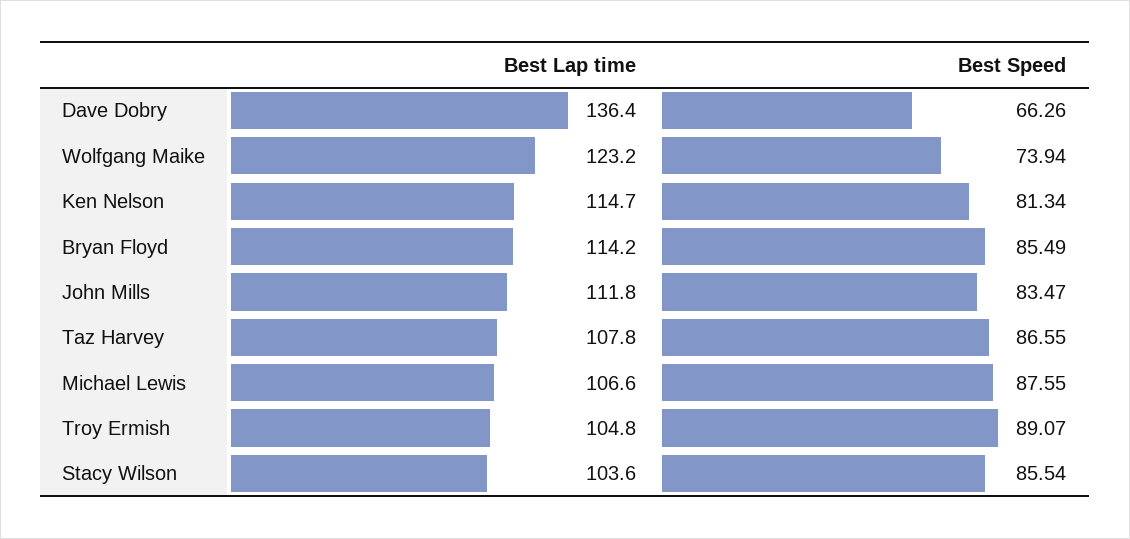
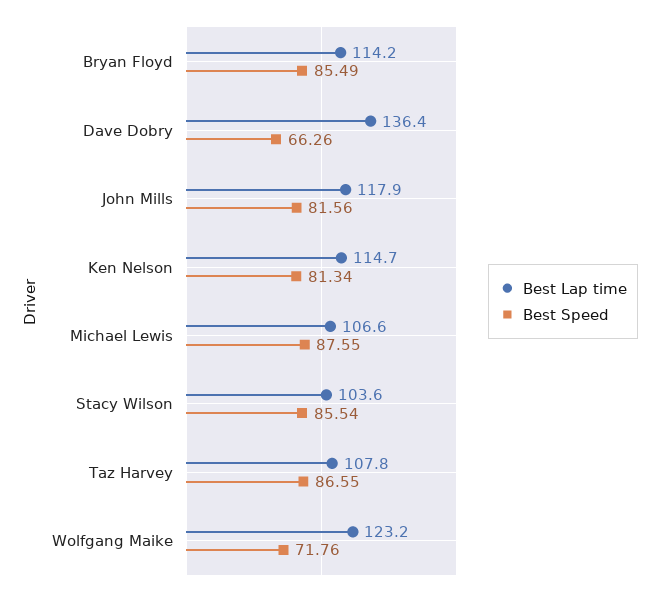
Best Speed, Wolfgang Maike: 73.94 -> 71.76
Best Lap time, John Mills: 111.8 -> 117.9
Best Speed, John Mills: 83.47 -> 81.56
Best Lap time, Troy Ermish: 104.8 -> none
Best Speed, Troy Ermish: 89.07 -> none

